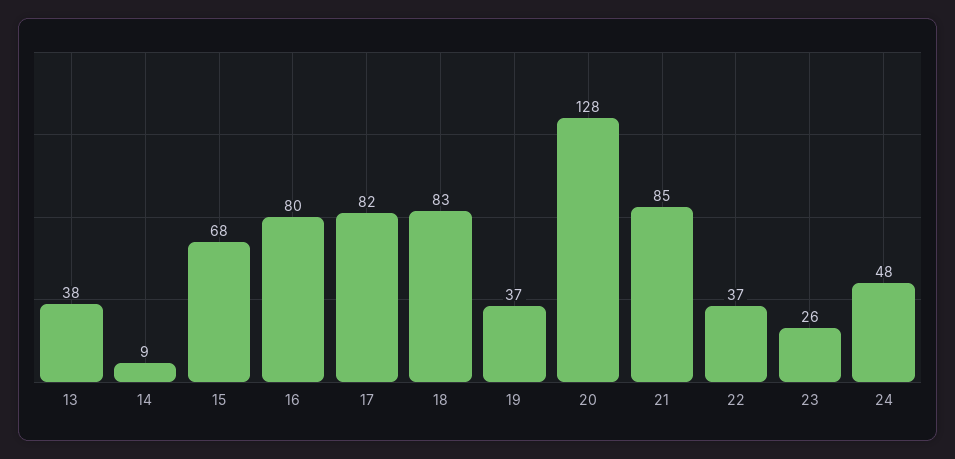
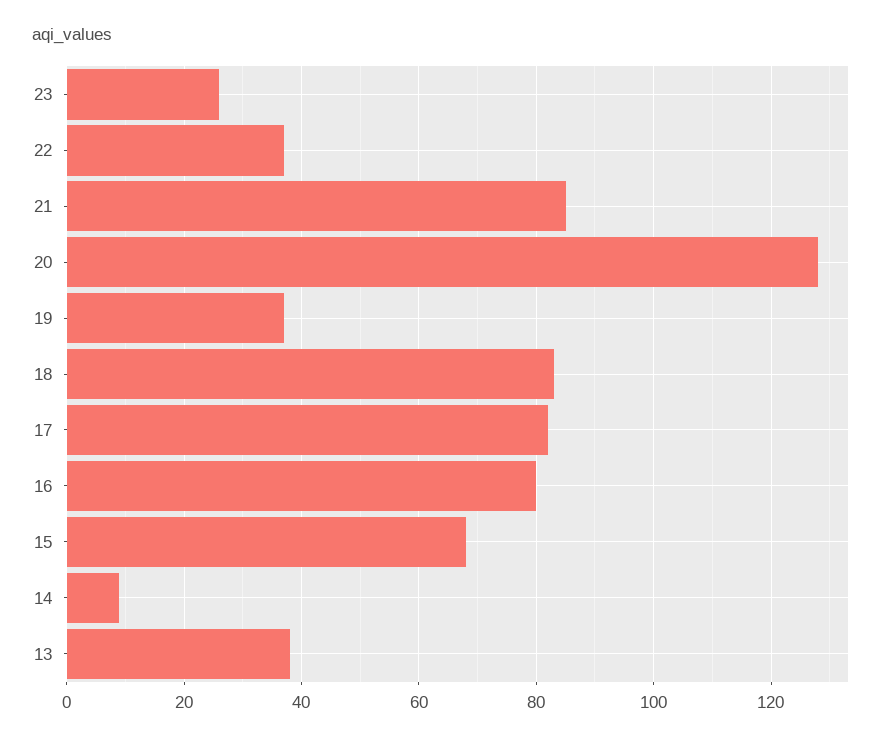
24: 48 -> none

